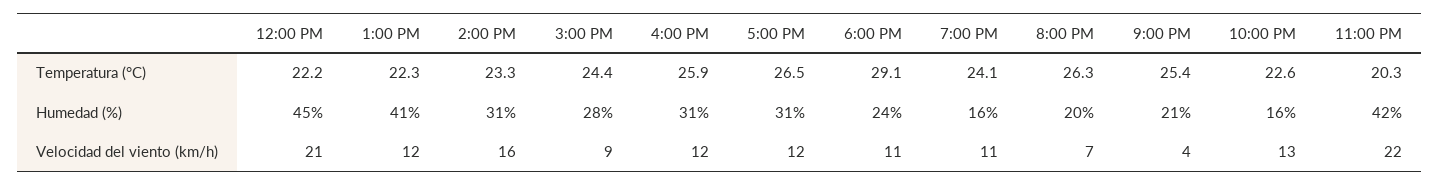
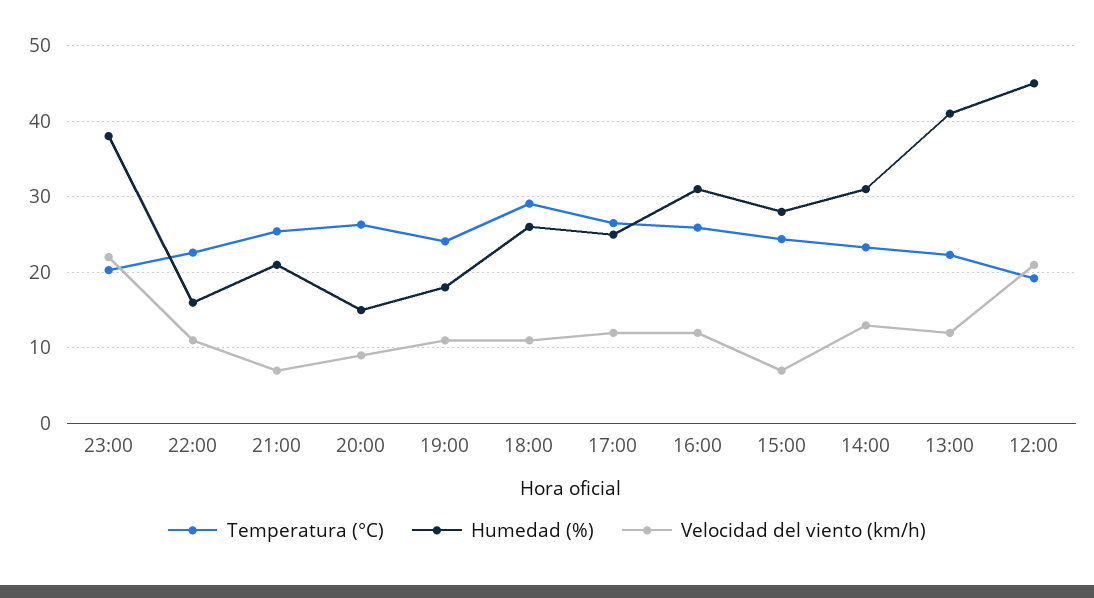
Temperatura (°C), 12:00 PM: 22.2 -> 19
Humedad (%), 5:00 PM: 31 -> 25
Humedad (%), 6:00 PM: 24 -> 26
Humedad (%), 7:00 PM: 16 -> 18
Humedad (%), 8:00 PM: 20 -> 15
Humedad (%), 11:00 PM: 42 -> 38
Velocidad del viento (km/h), 2:00 PM: 16 -> 13
Velocidad del viento (km/h), 3:00 PM: 9 -> 7
Velocidad del viento (km/h), 8:00 PM: 7 -> 9
Velocidad del viento (km/h), 9:00 PM: 4 -> 7
Velocidad del viento (km/h), 10:00 PM: 13 -> 11

